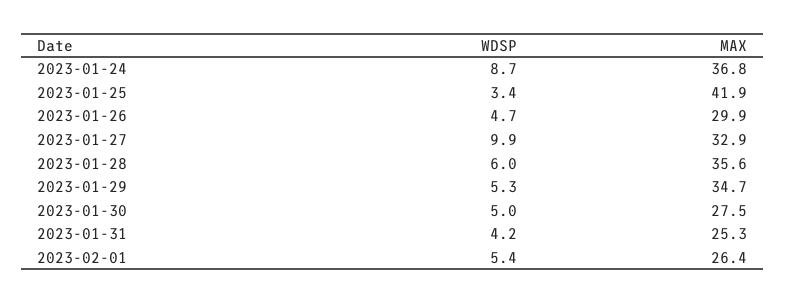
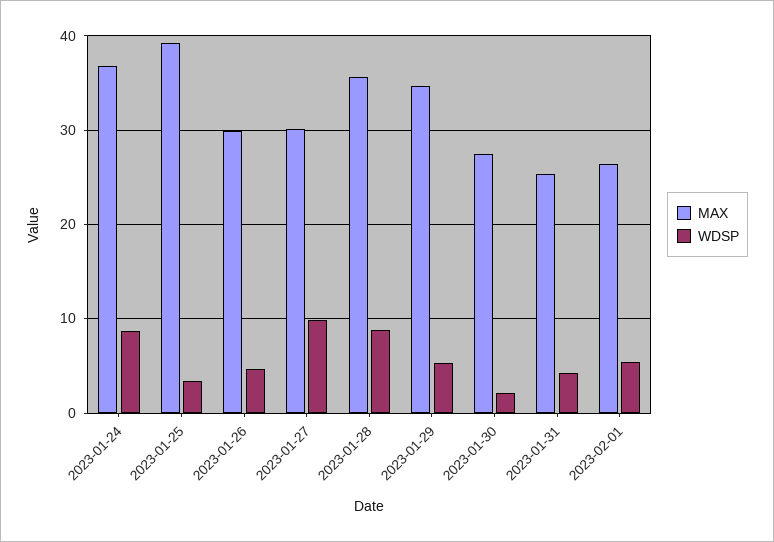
MAX, 2023-01-25: 41.9 -> 39
MAX, 2023-01-27: 32.9 -> 30
WDSP, 2023-01-28: 6 -> 9
WDSP, 2023-01-30: 5 -> 2

